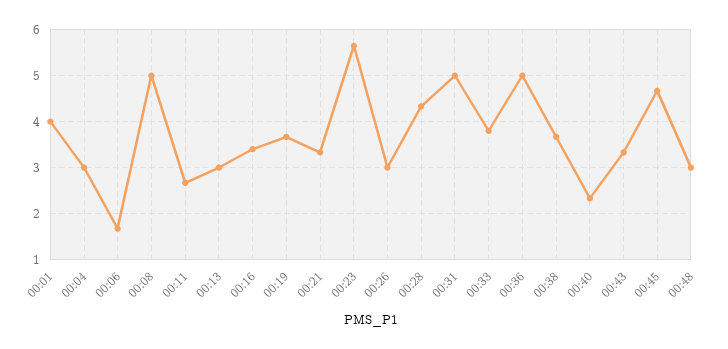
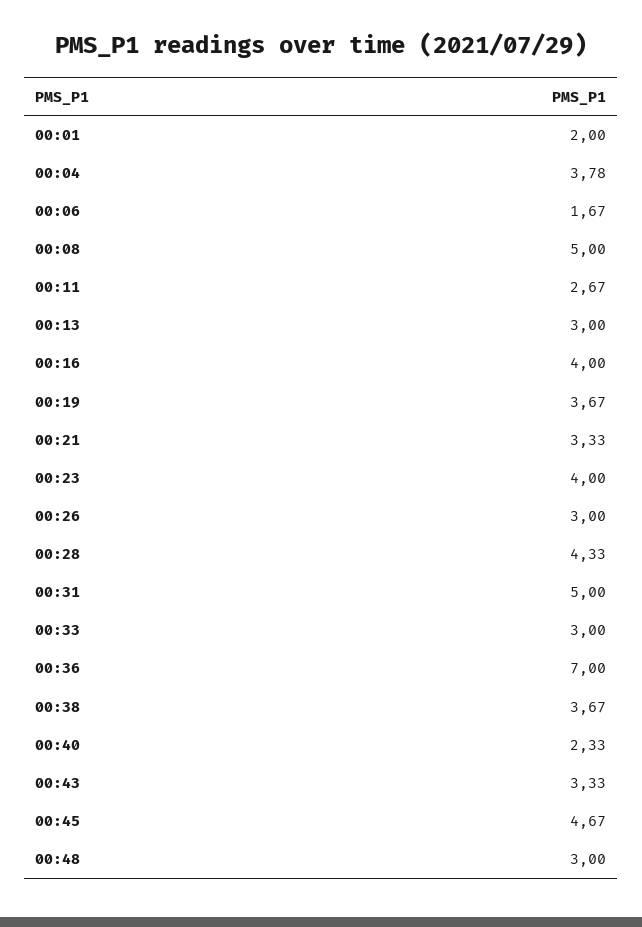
00:01: 4 -> 2
00:04: 3 -> 3.78
00:16: 3.4 -> 4
00:23: 5.6 -> 4
00:33: 3.8 -> 3
00:36: 5 -> 7

